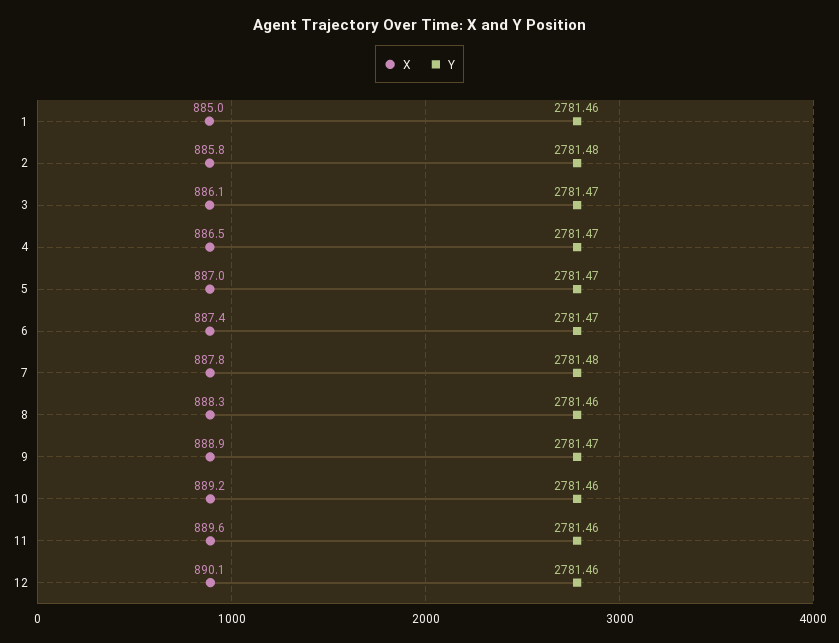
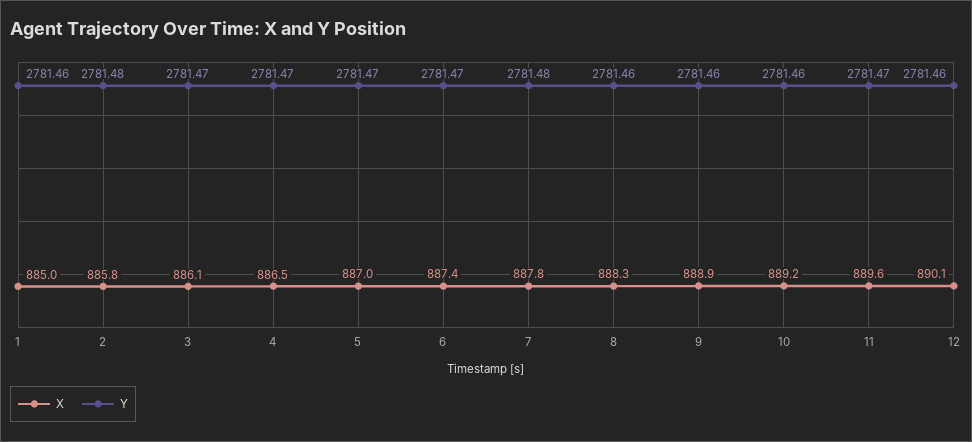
Y, 9: 2781.47 -> 2781.46
Y, 11: 2781.46 -> 2781.47

